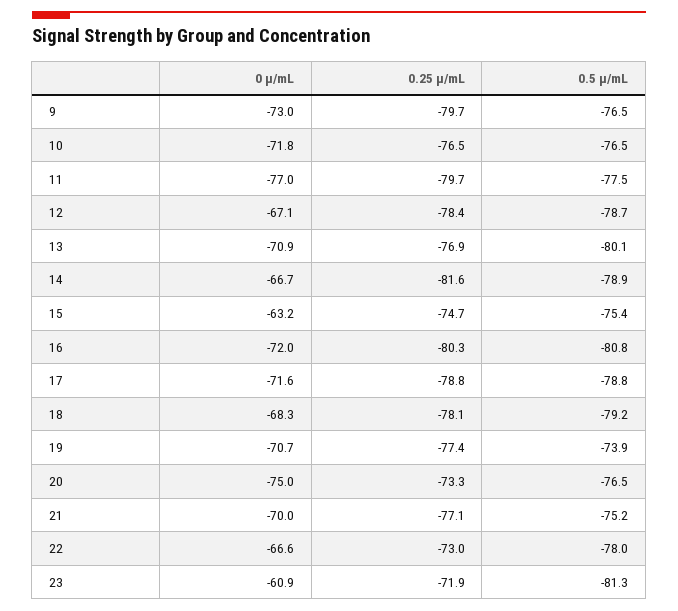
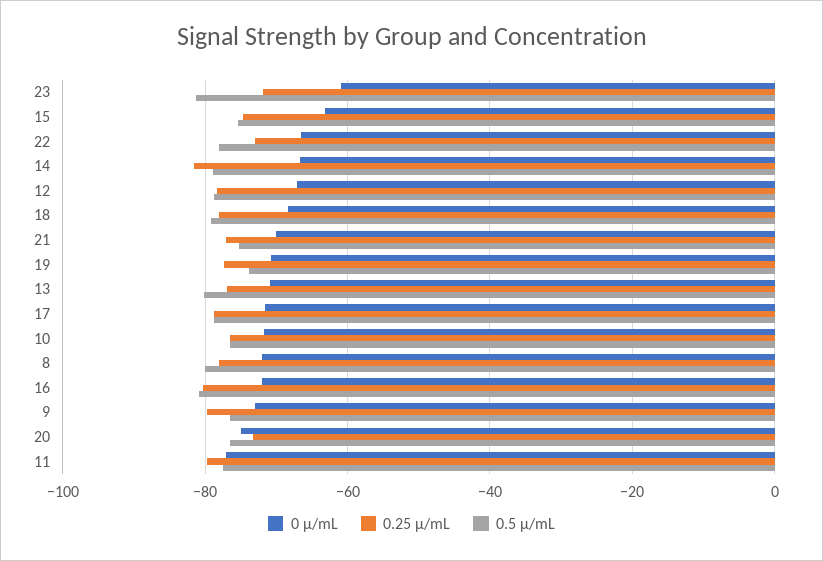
0 μ/mL, 8: none -> -72
0.25 μ/mL, 8: none -> -78
0.5 μ/mL, 8: none -> -80

